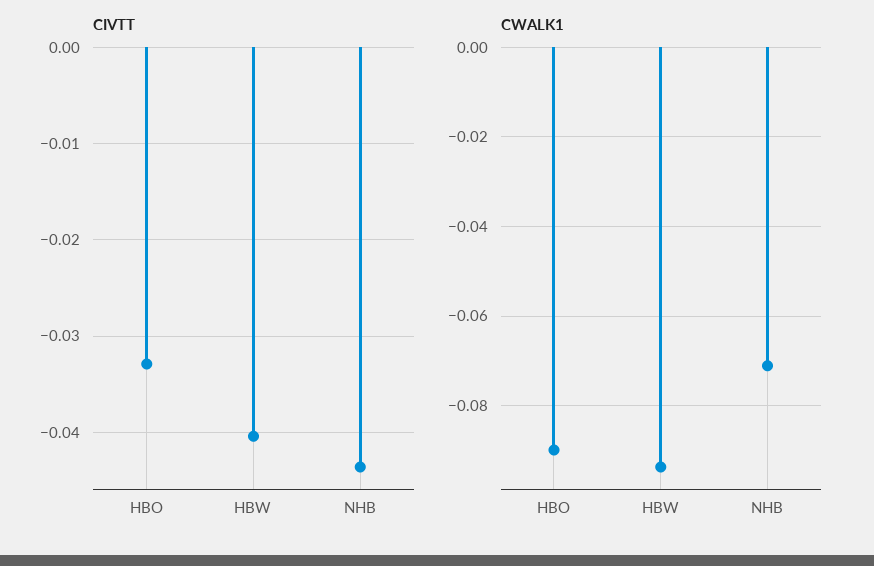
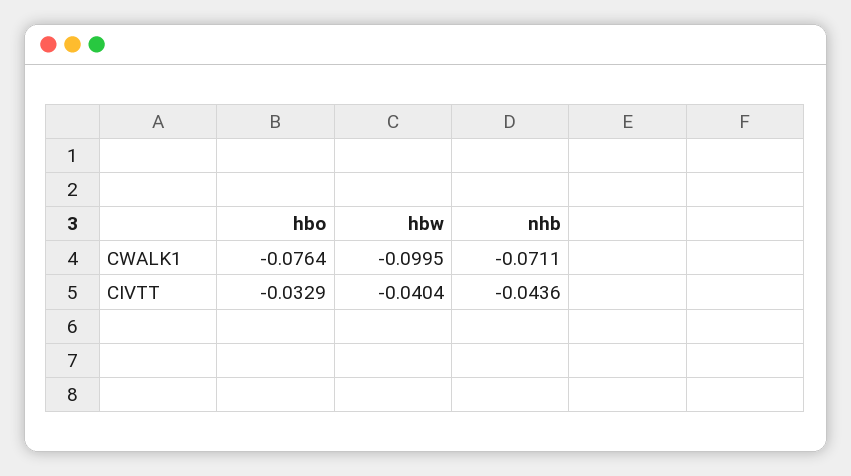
CWALK1, HBO: -0.09 -> -0.0764
CWALK1, HBW: -0.094 -> -0.0995

